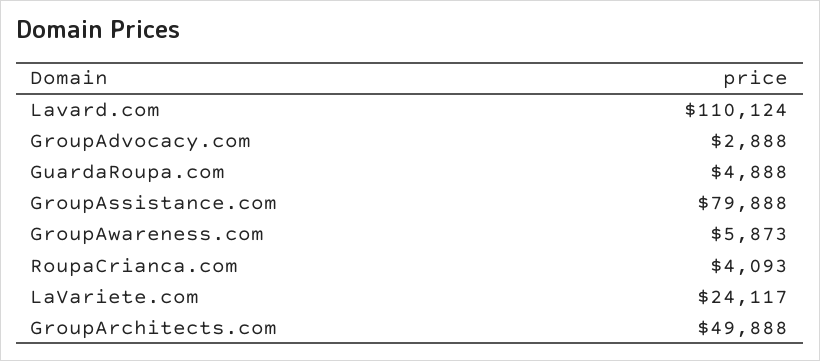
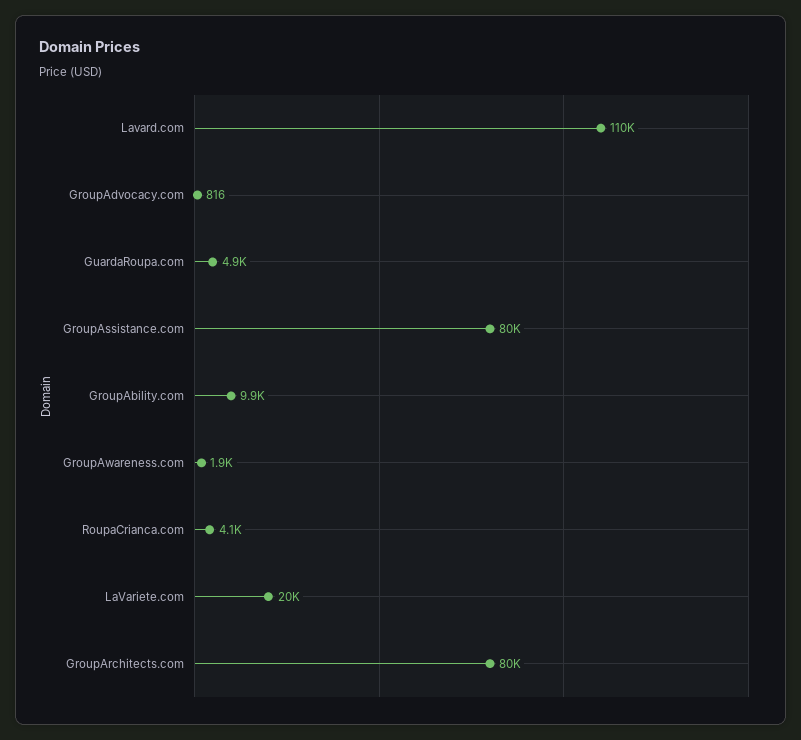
GroupAdvocacy.com: 2888 -> 816
GroupAwareness.com: 5873 -> 1900
LaVariete.com: 24117 -> 20000
GroupArchitects.com: 49888 -> 80000
GroupAbility.com: none -> 9900

